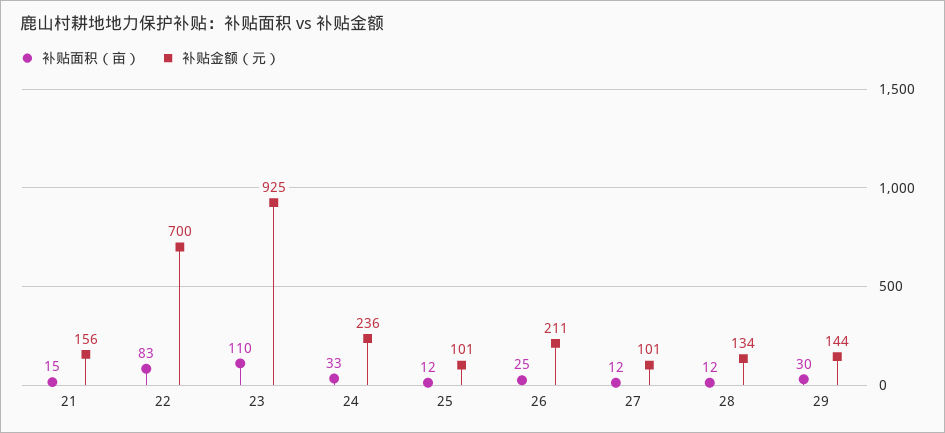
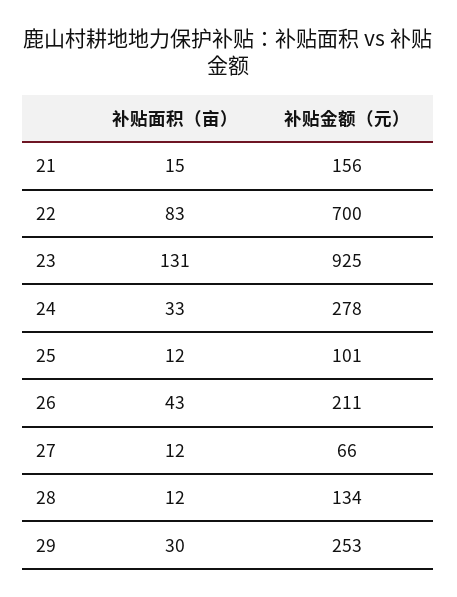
补贴面积（亩）, 23: 110 -> 131
补贴金额（元）, 24: 236 -> 278
补贴面积（亩）, 26: 25 -> 43
补贴金额（元）, 27: 101 -> 66
补贴金额（元）, 29: 144 -> 253

